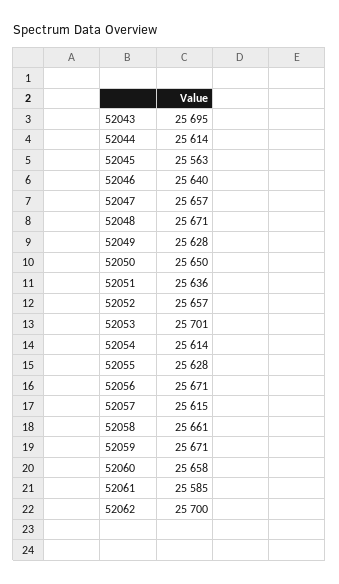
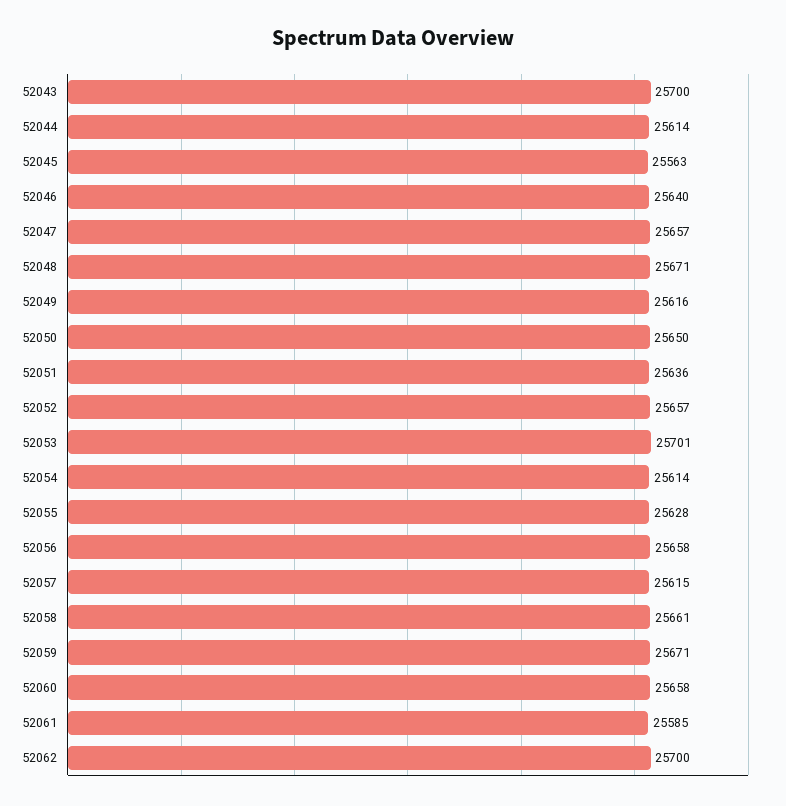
52043: 25695 -> 25700
52049: 25628 -> 25616
52056: 25671 -> 25658

